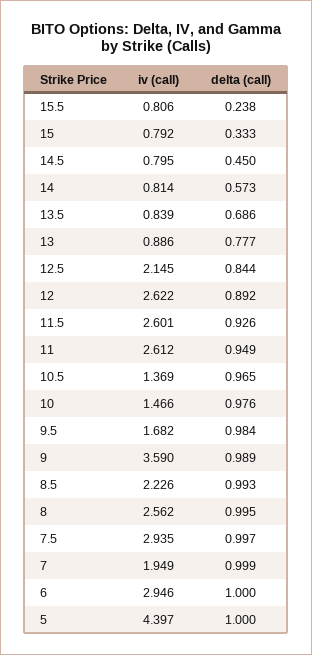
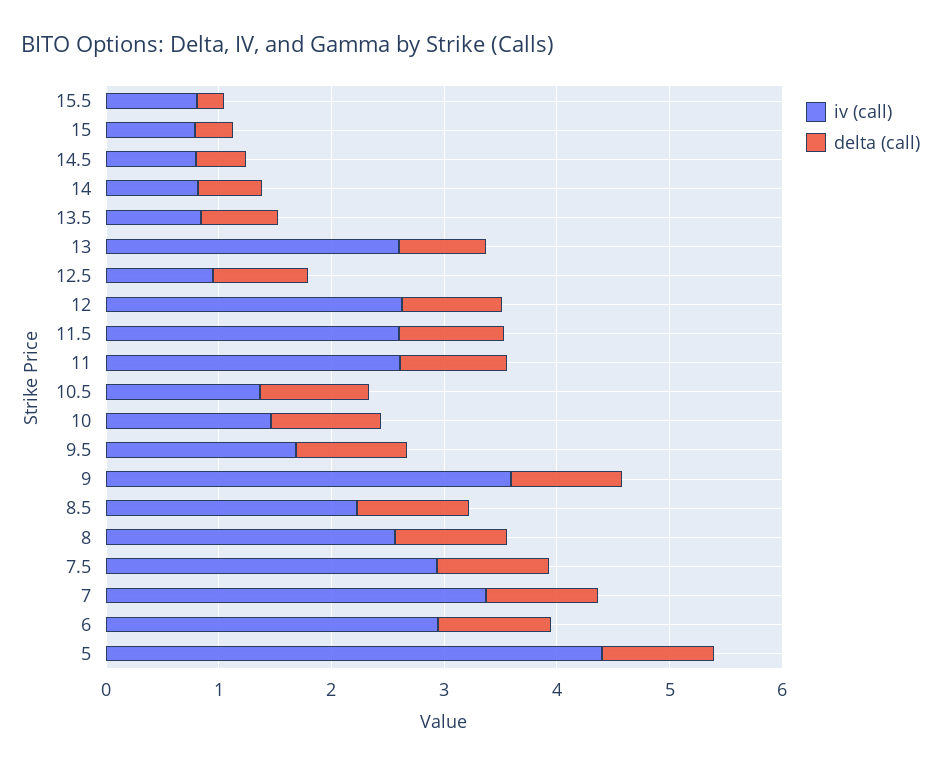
iv (call), 13: 0.886 -> 2.6
iv (call), 12.5: 2.145 -> 1
iv (call), 7: 1.949 -> 3.4

